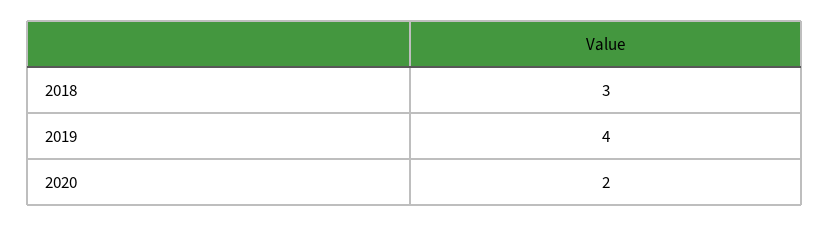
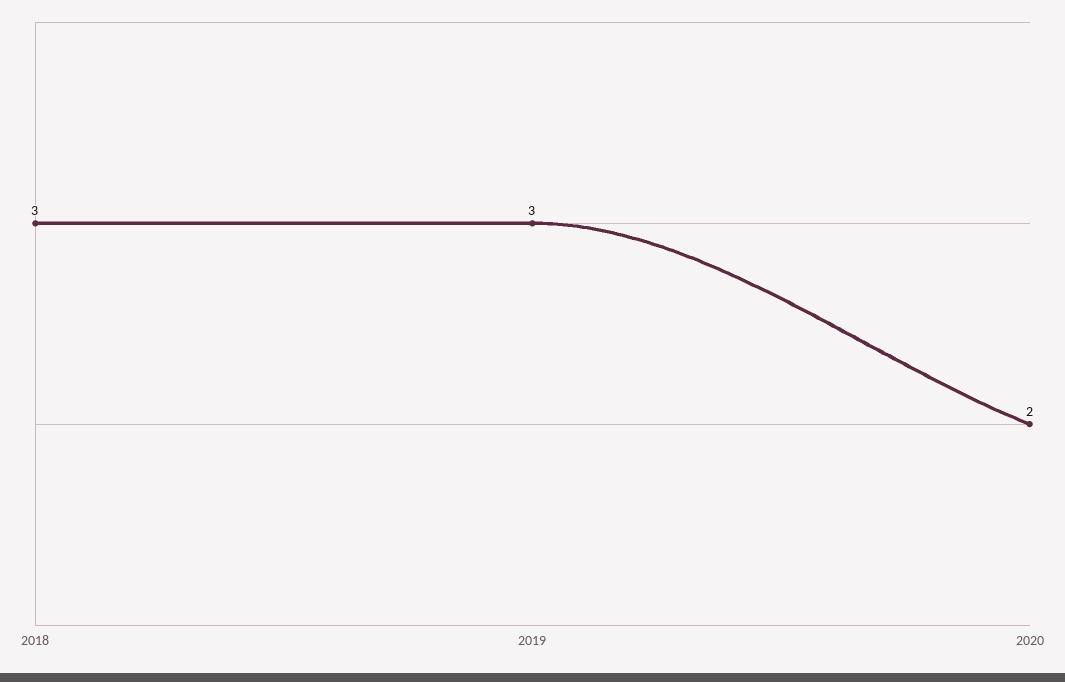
2019: 4 -> 3

